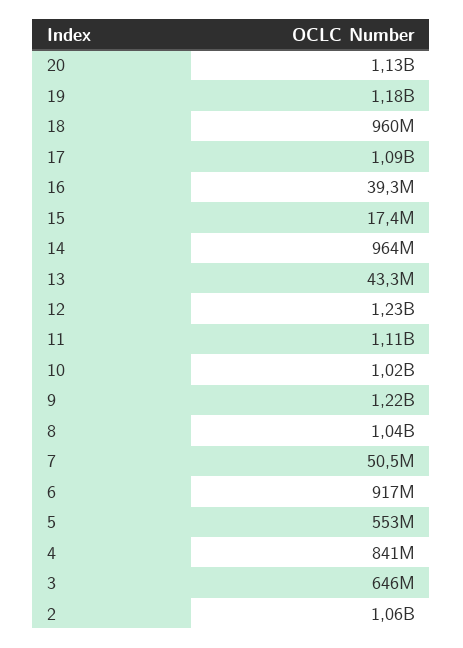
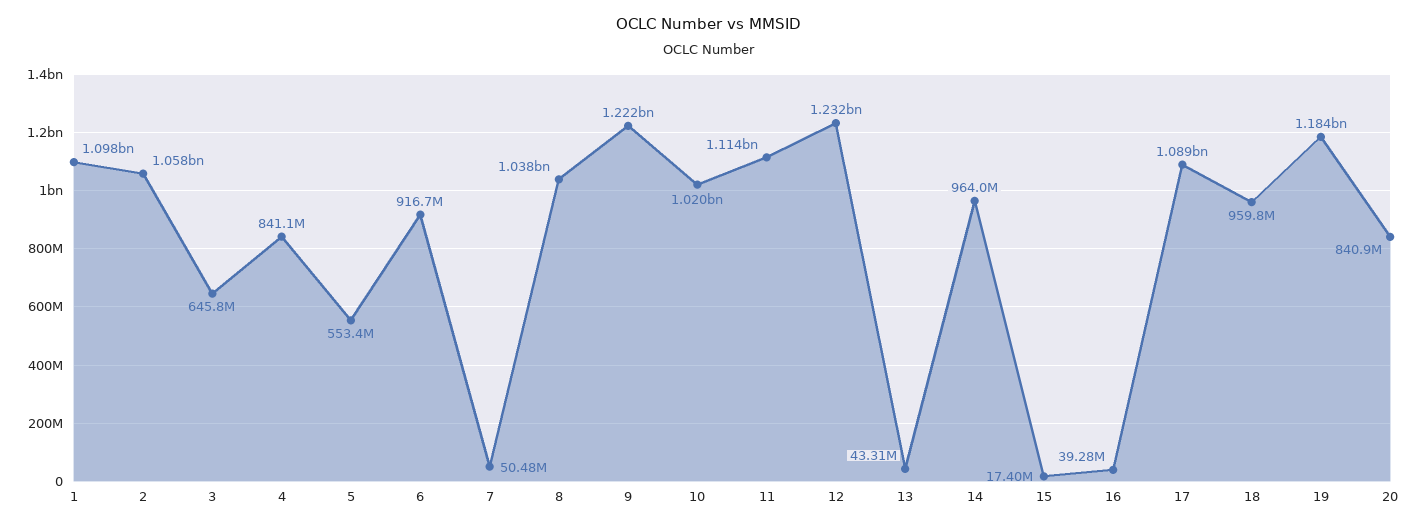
20: 1130000000 -> 840900000
1: none -> 1098000000

